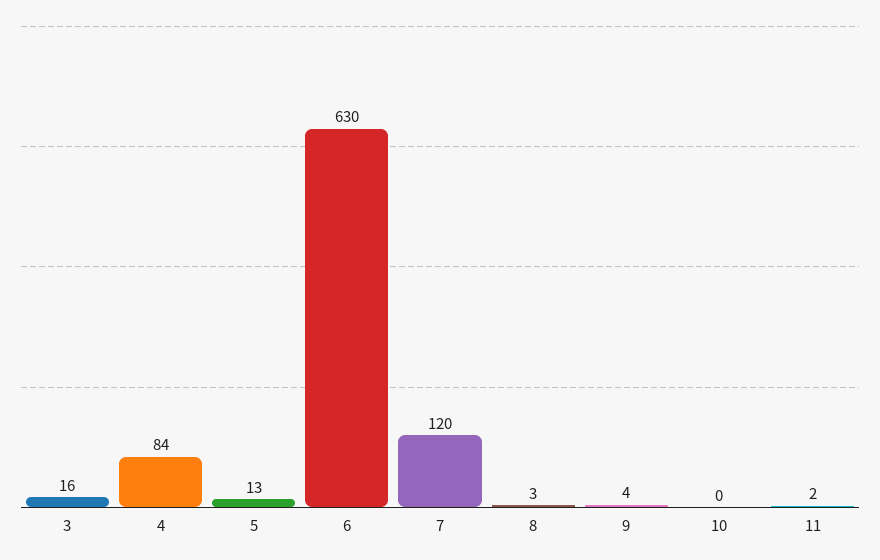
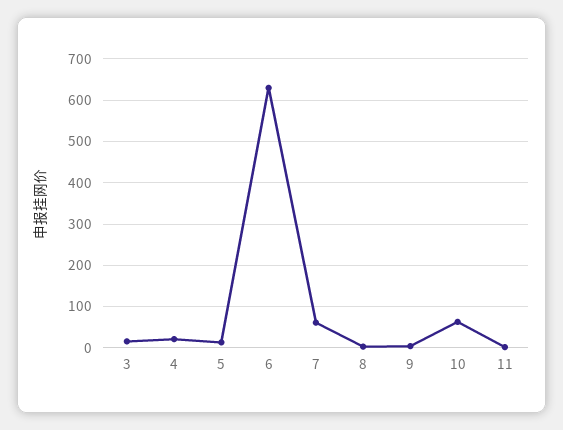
4: 84 -> 20
7: 120 -> 60
10: 0 -> 60

